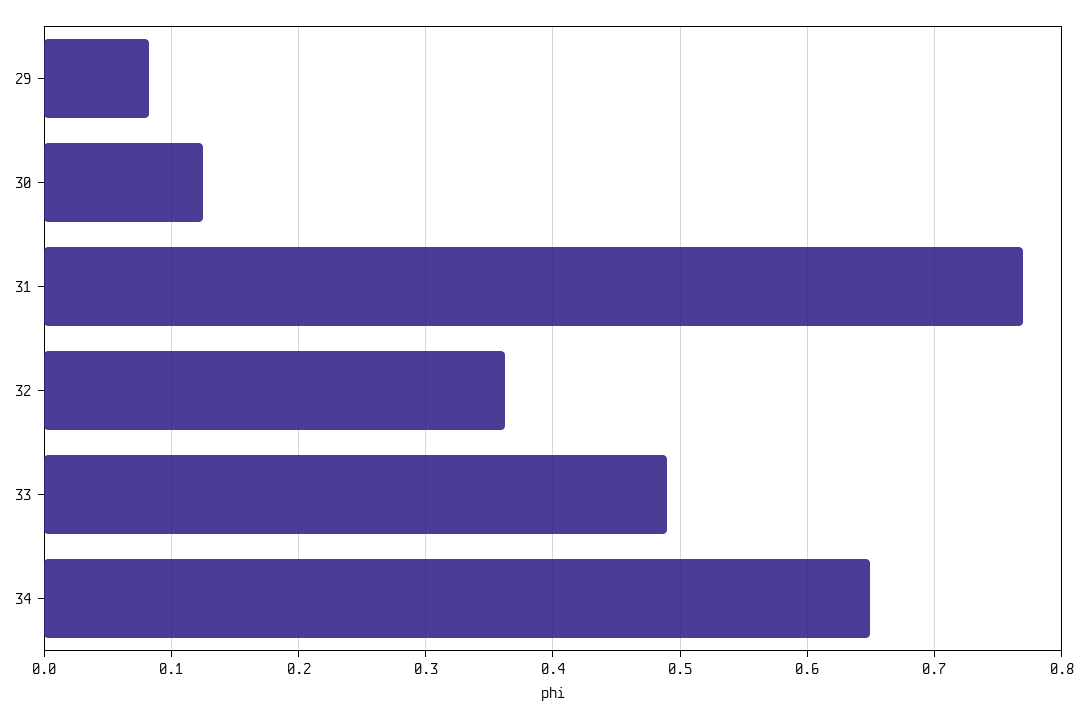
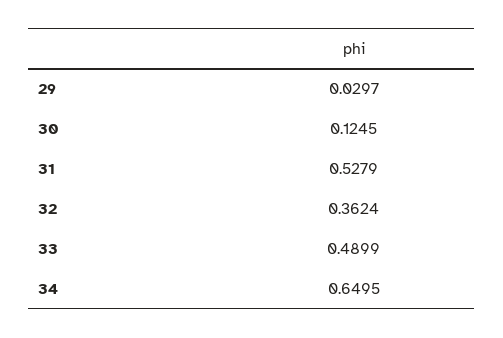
29: 0.08 -> 0.0297
31: 0.77 -> 0.5279

